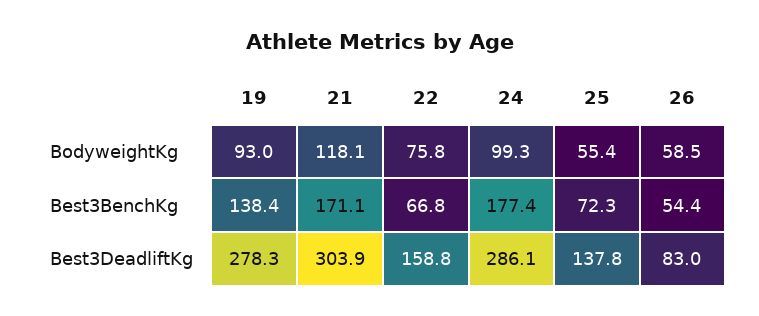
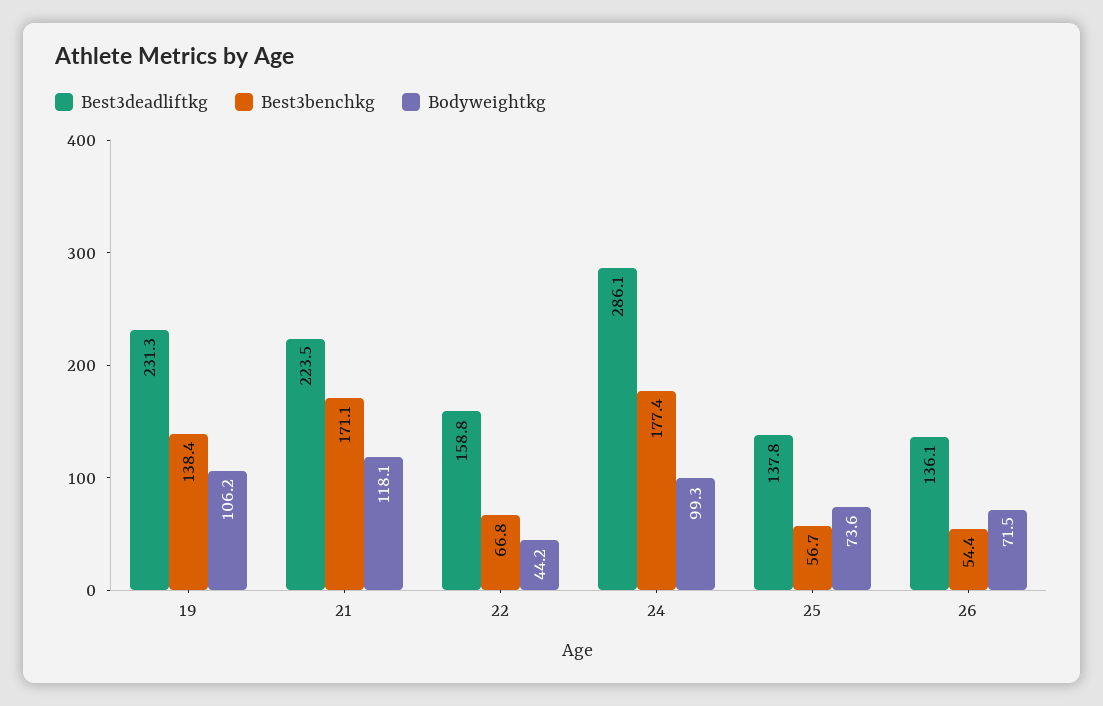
BodyweightKg, 19: 93 -> 106.2
BodyweightKg, 22: 75.8 -> 44.2
BodyweightKg, 25: 55.4 -> 73.6
BodyweightKg, 26: 58.5 -> 71.5
Best3BenchKg, 25: 72.3 -> 56.7
Best3DeadliftKg, 19: 278.3 -> 231.3
Best3DeadliftKg, 21: 303.9 -> 223.5
Best3DeadliftKg, 26: 83 -> 136.1

